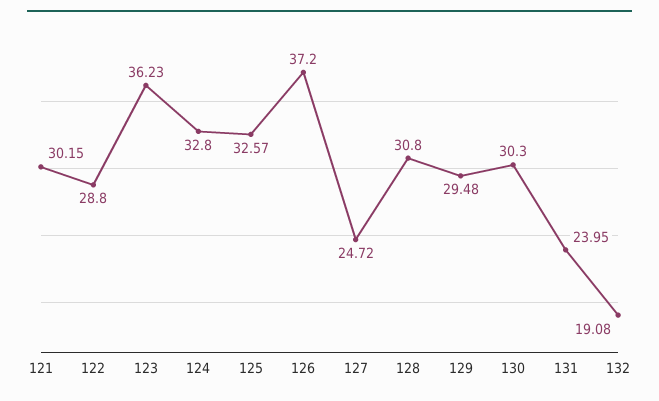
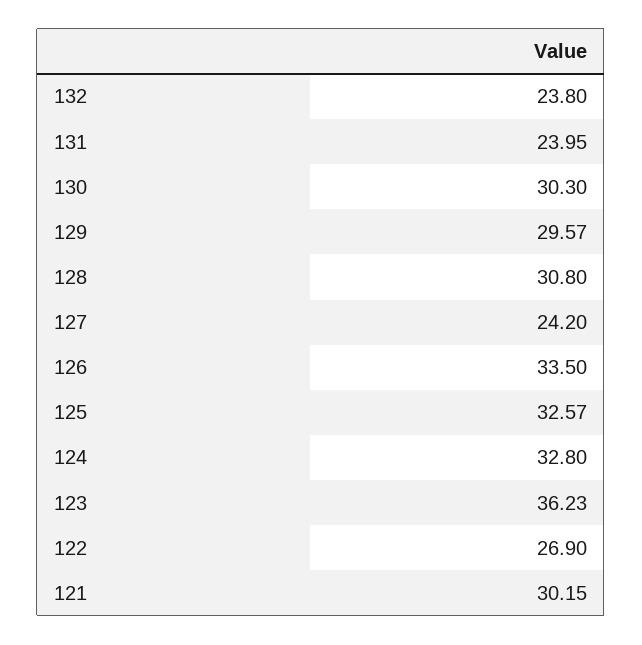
122: 28.8 -> 26.9
126: 37.2 -> 33.5
127: 24.72 -> 24.2
129: 29.48 -> 29.57
132: 19.08 -> 23.8

